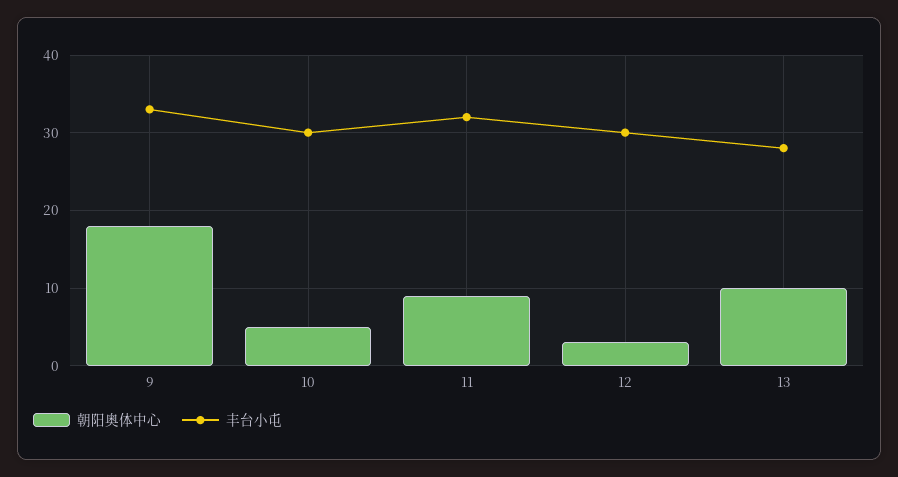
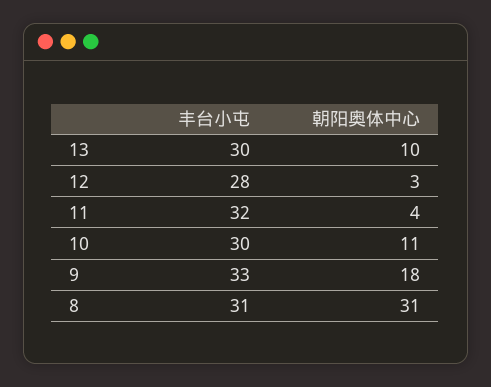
朝阳奥体中心, 10: 5 -> 11
朝阳奥体中心, 11: 9 -> 4
丰台小屯, 12: 30 -> 28
丰台小屯, 13: 28 -> 30
丰台小屯, 8: none -> 31
朝阳奥体中心, 8: none -> 31

